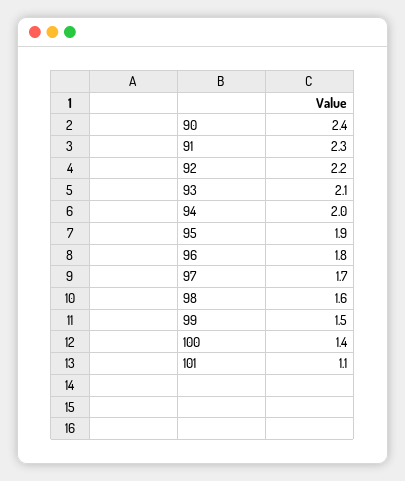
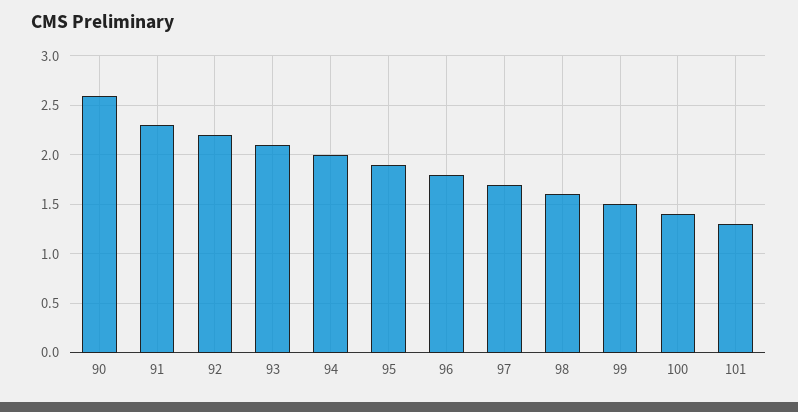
90: 2.4 -> 2.6
101: 1.1 -> 1.3

